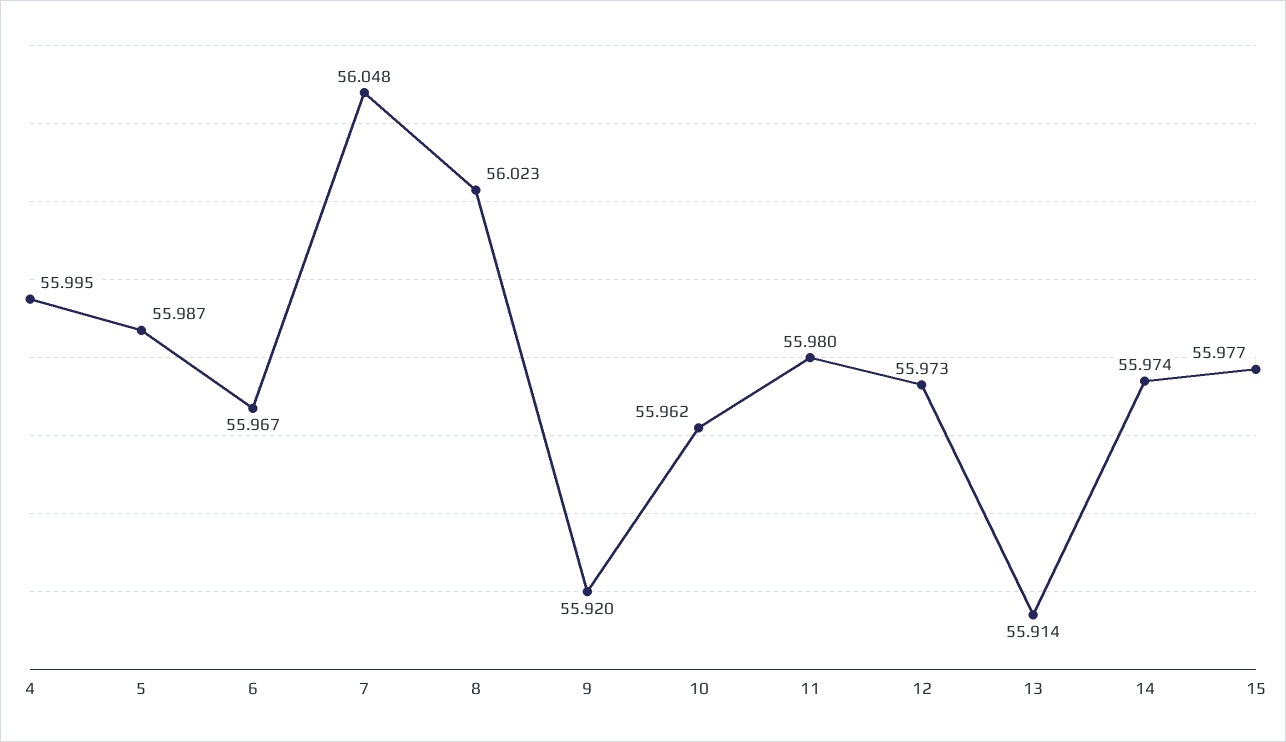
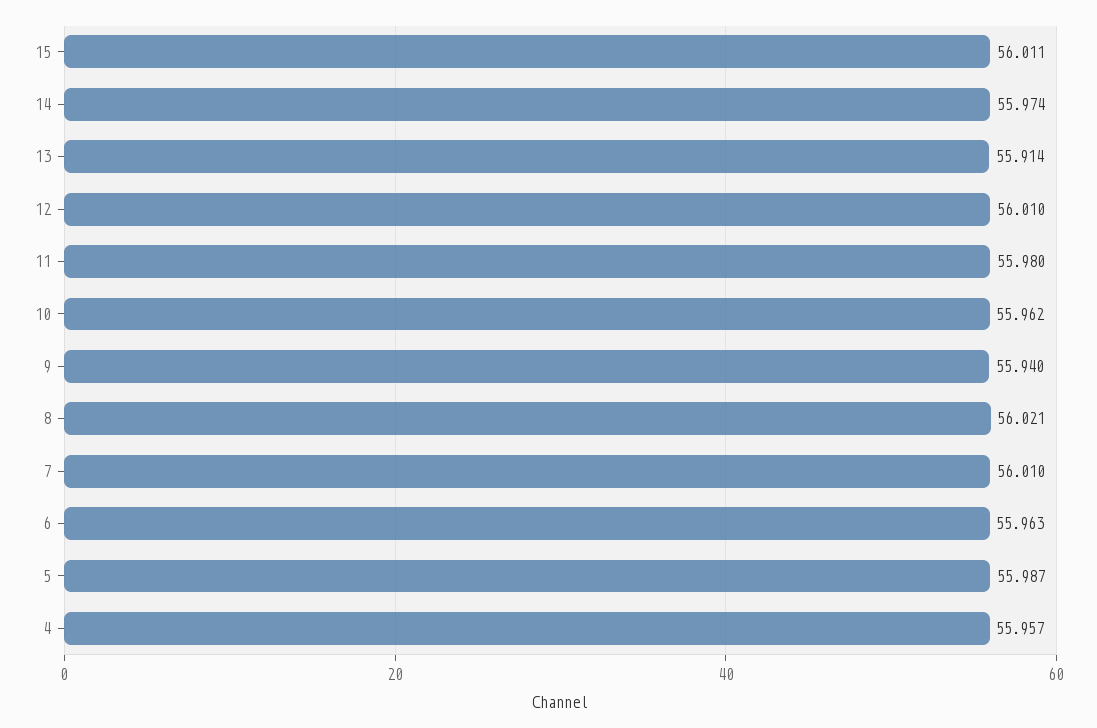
4: 55.995 -> 55.957
6: 55.967 -> 55.963
7: 56.048 -> 56.01
8: 56.023 -> 56.021
9: 55.92 -> 55.94
12: 55.973 -> 56.01
15: 55.977 -> 56.011

